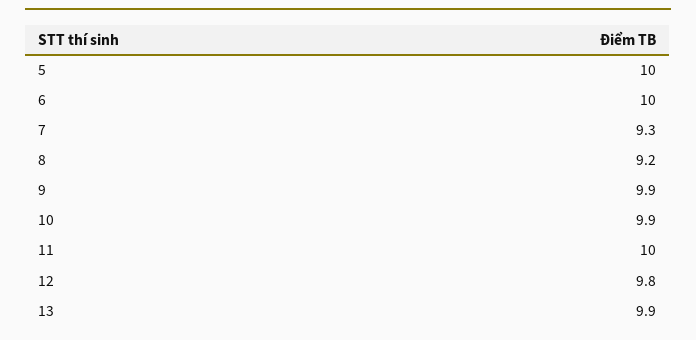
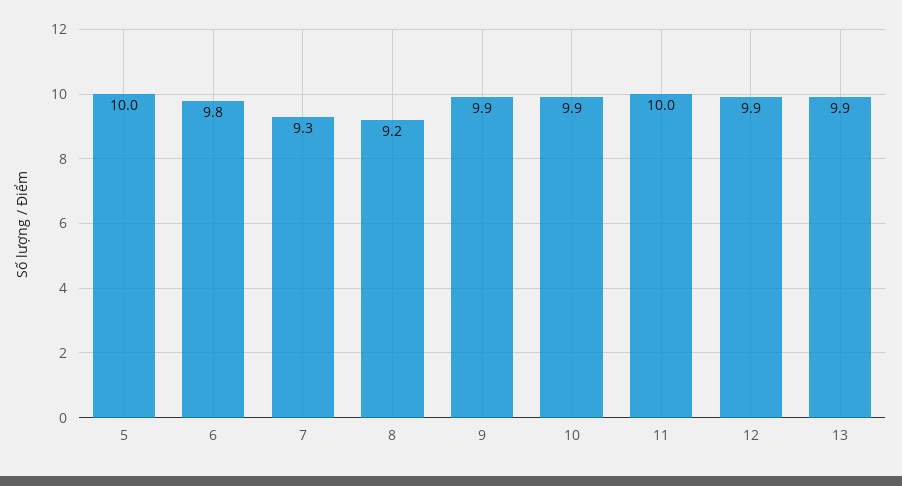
6: 10 -> 9.8
12: 9.8 -> 9.9

